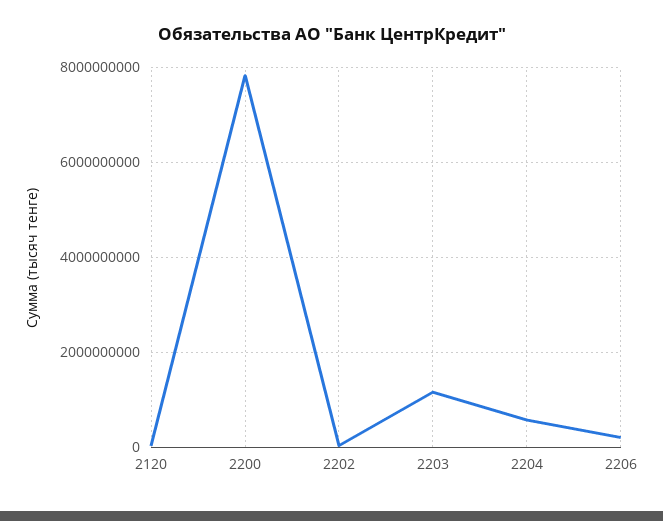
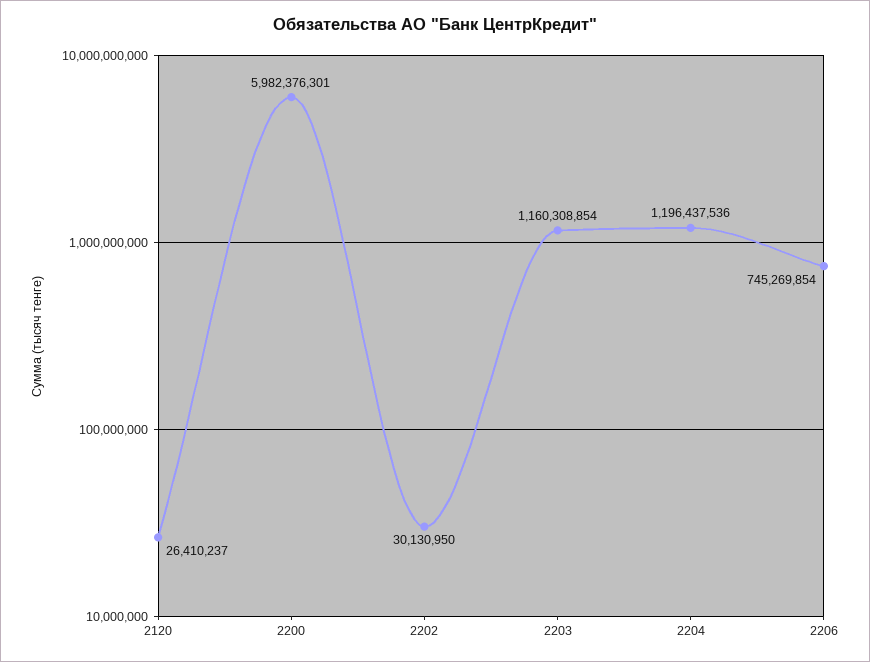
2200: 7800000000 -> 5982376301
2204: 600000000 -> 1196437536
2206: 200000000 -> 745269854

